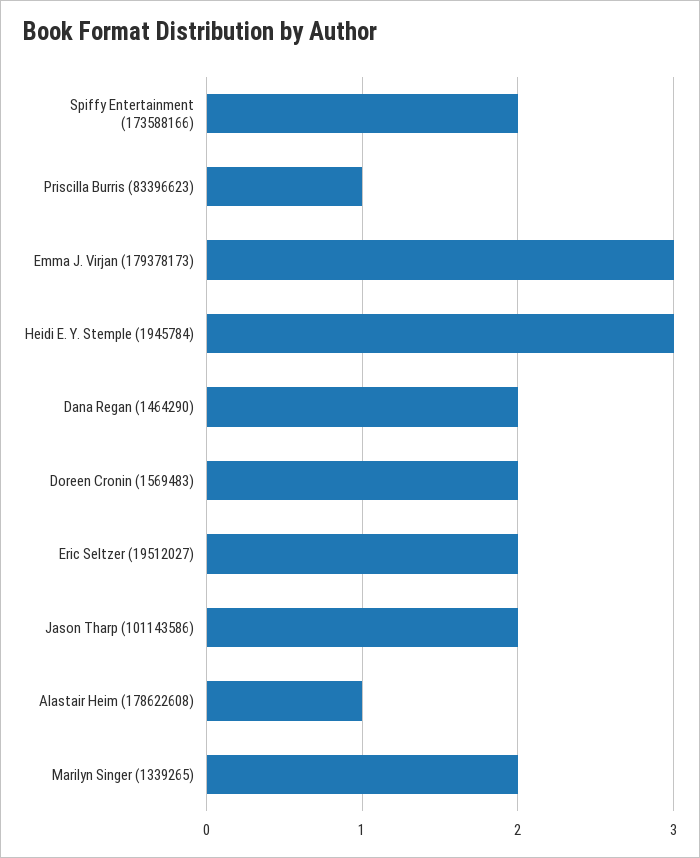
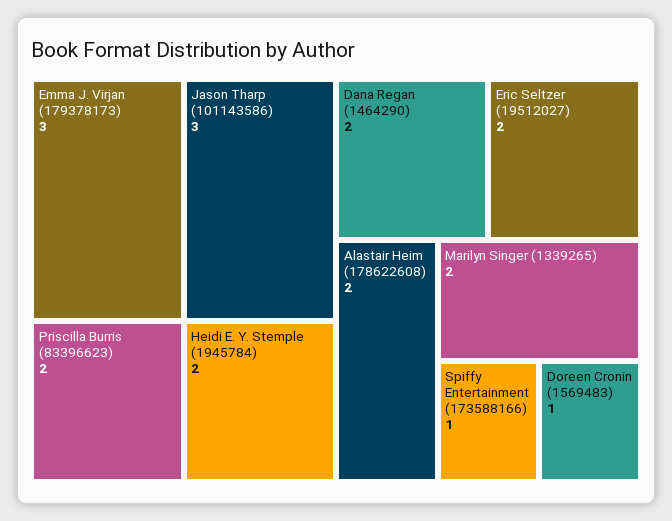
Spiffy Entertainment (173588166): 2 -> 1
Priscilla Burris (83396623): 1 -> 2
Heidi E. Y. Stemple (1945784): 3 -> 2
Doreen Cronin (1569483): 2 -> 1
Jason Tharp (101143586): 2 -> 3
Alastair Heim (178622608): 1 -> 2

